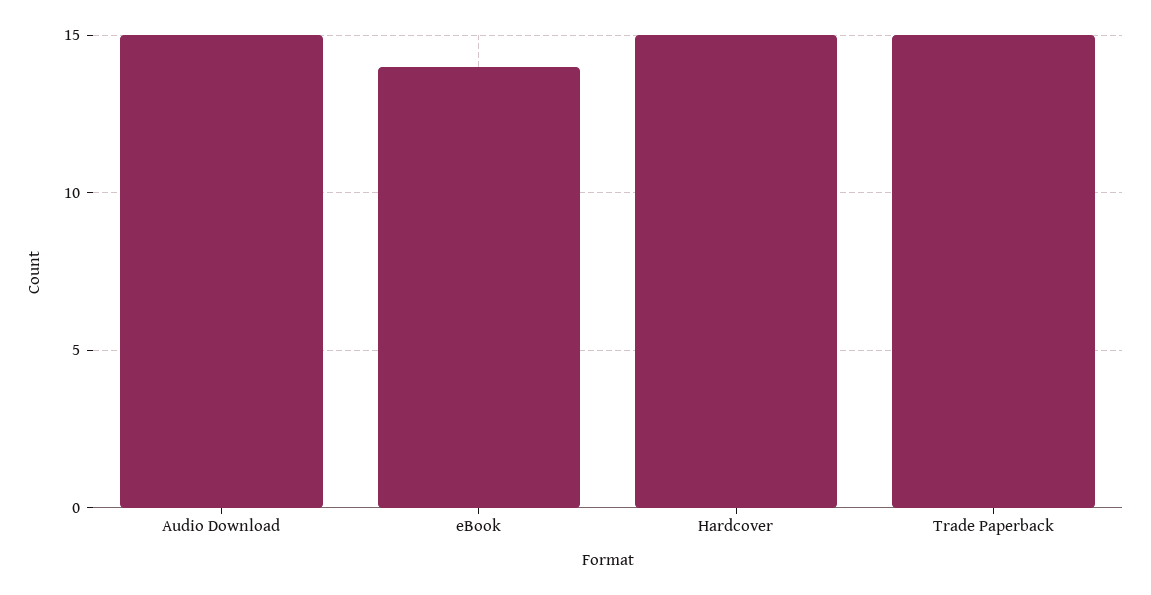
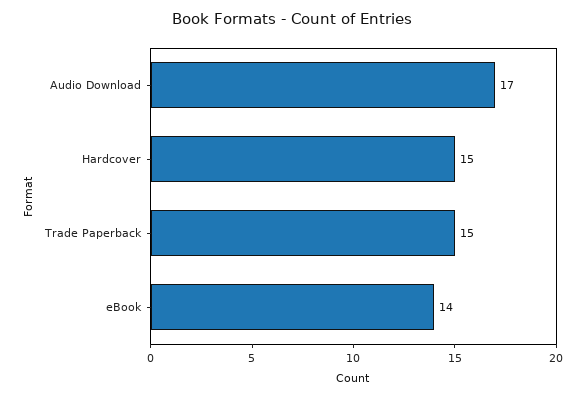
Audio Download: 15 -> 17

